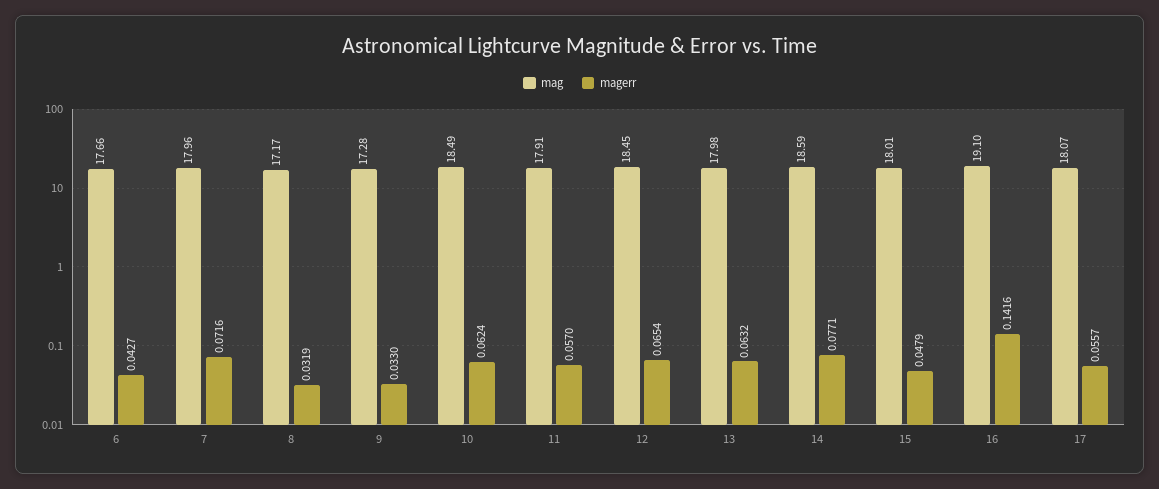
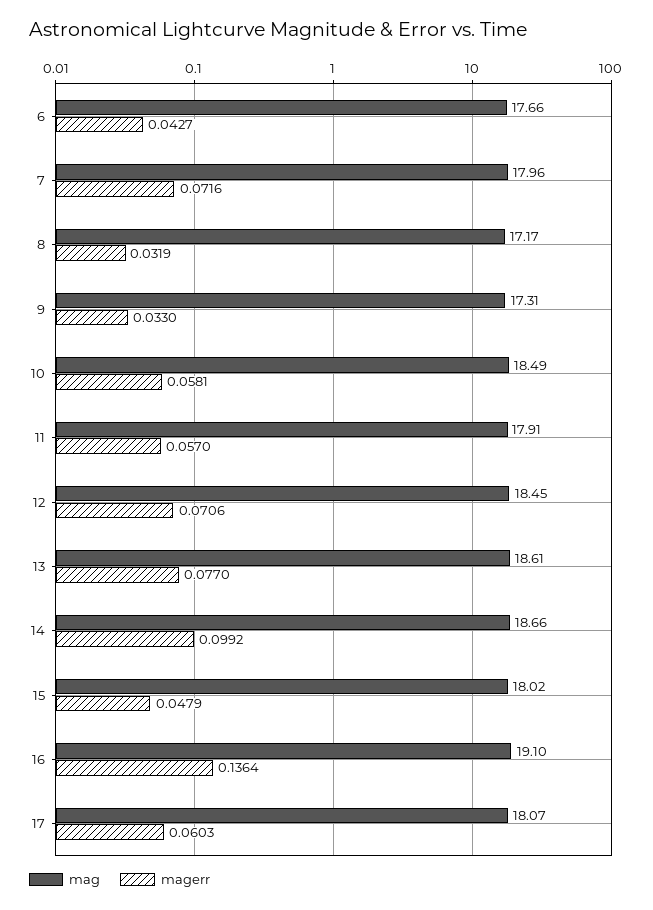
mag, 9: 17.28 -> 17.31
magerr, 10: 0.0624 -> 0.0581
magerr, 12: 0.0654 -> 0.0706
mag, 13: 17.98 -> 18.61
magerr, 13: 0.0632 -> 0.077
mag, 14: 18.59 -> 18.66
magerr, 14: 0.0771 -> 0.0992
mag, 15: 18.01 -> 18.02
magerr, 16: 0.1416 -> 0.1364
magerr, 17: 0.0557 -> 0.0603

